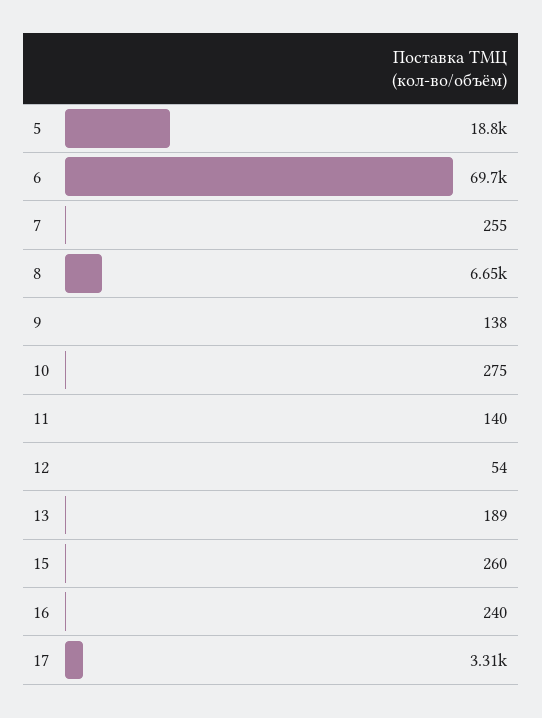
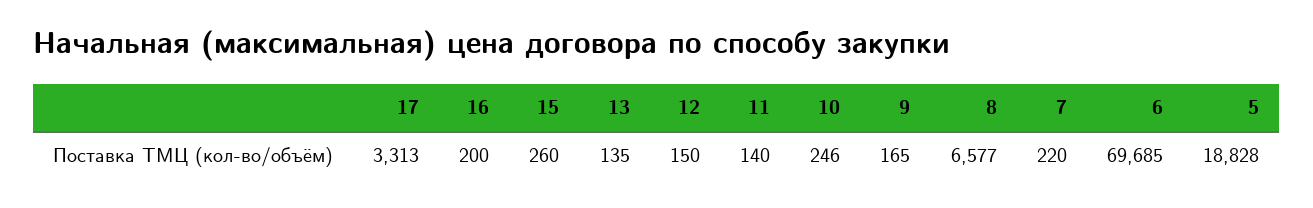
7: 255 -> 220
8: 6650 -> 6577
9: 138 -> 165
10: 275 -> 246
12: 54 -> 150
13: 189 -> 135
16: 240 -> 200

